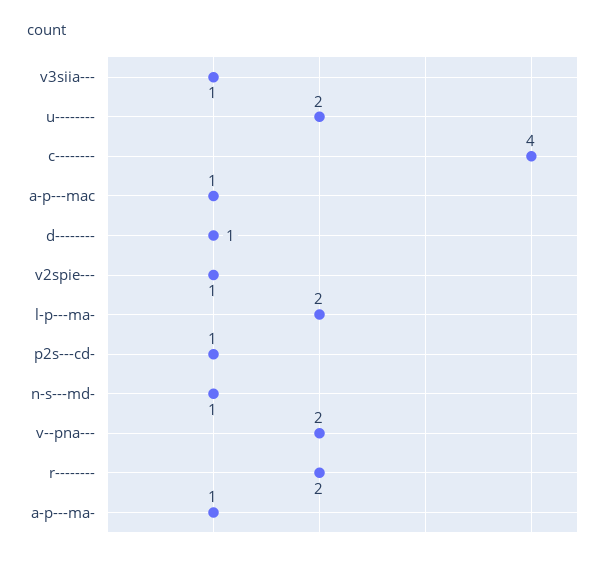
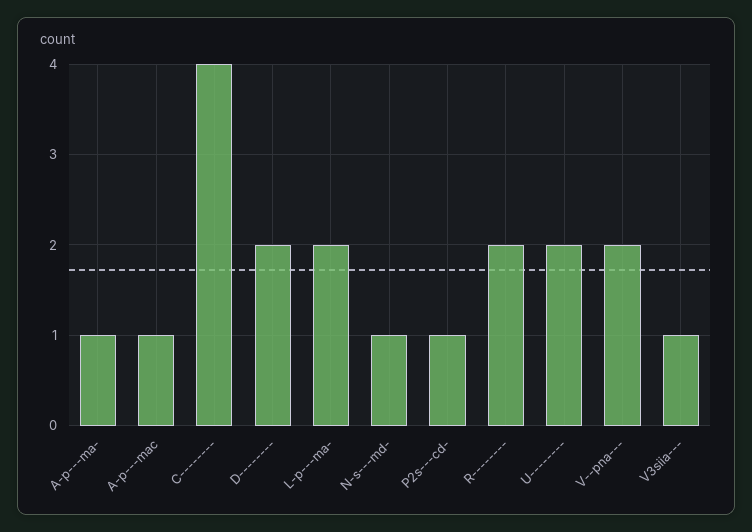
d--------: 1 -> 2
v2spie---: 1 -> none

